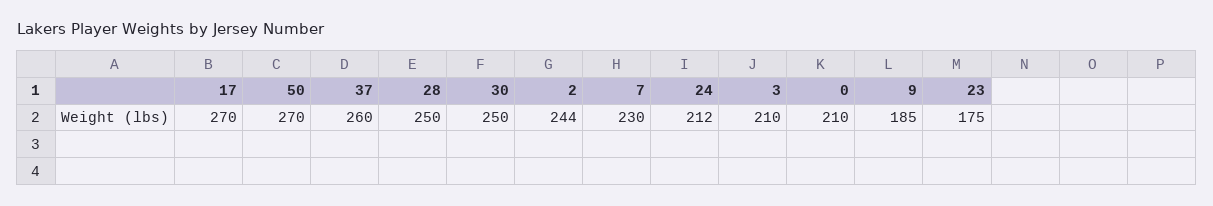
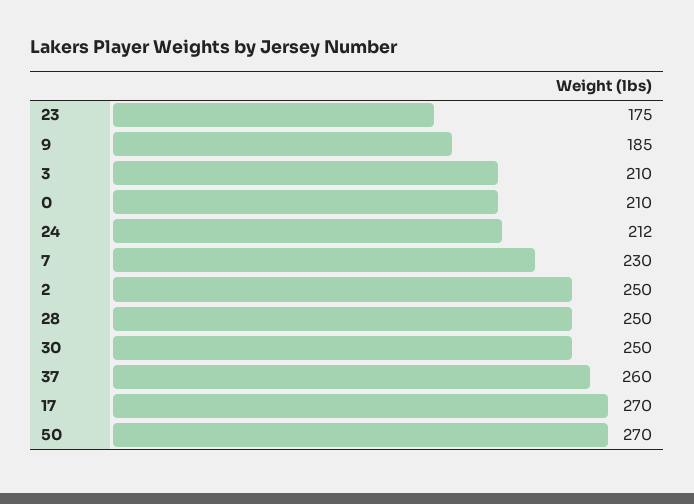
2: 244 -> 250

